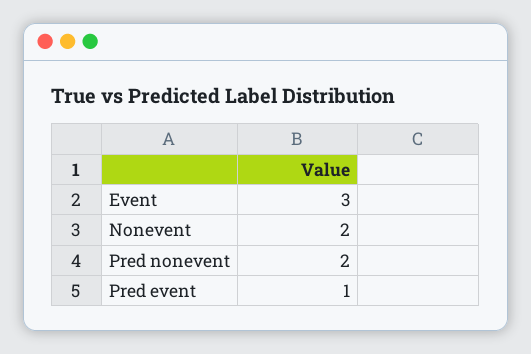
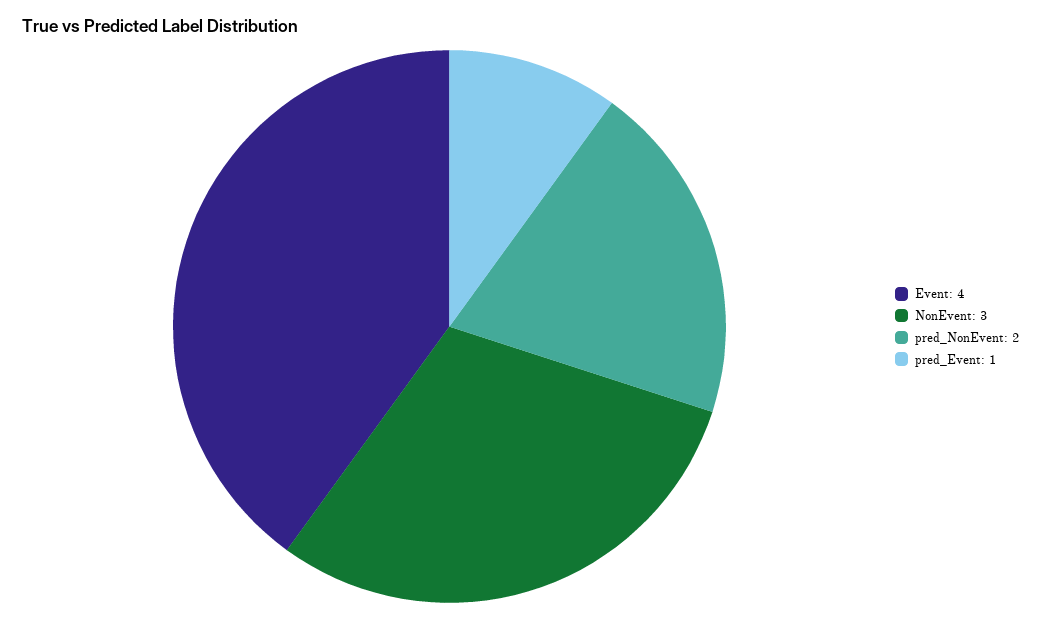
Event: 3 -> 4
Nonevent: 2 -> 3

